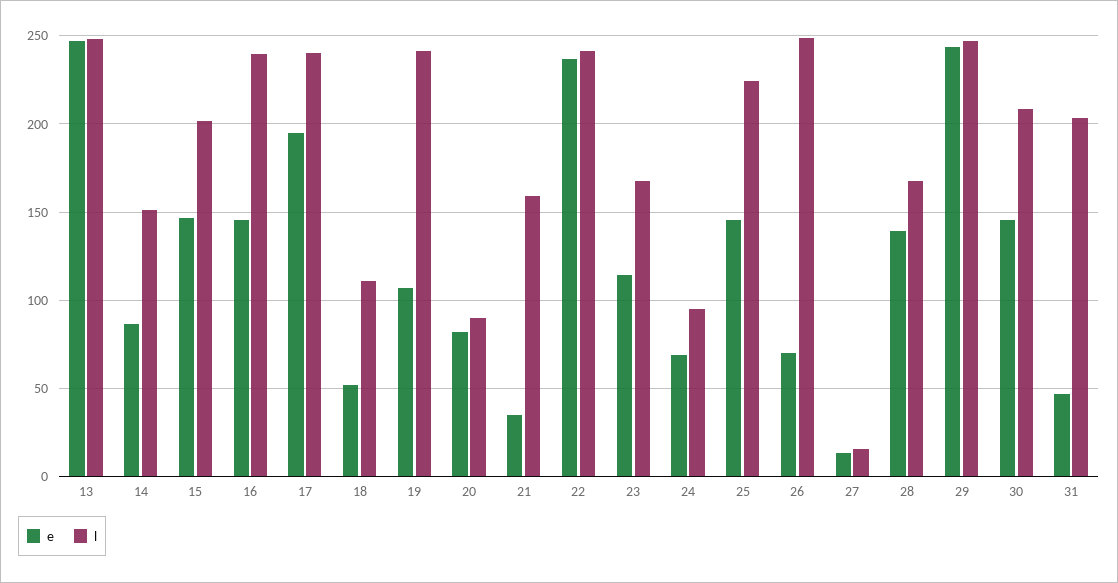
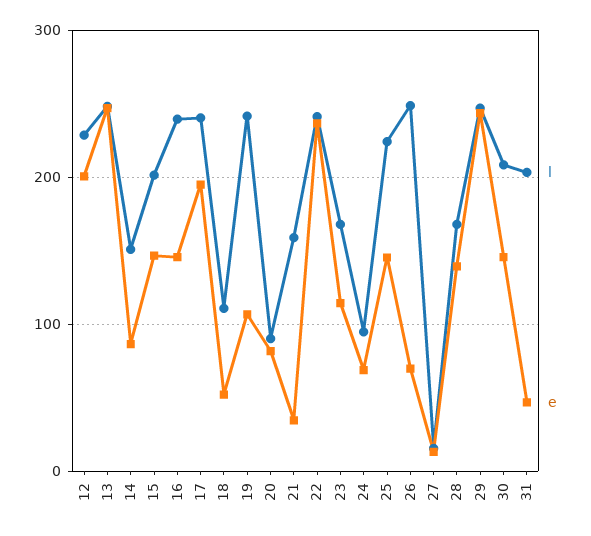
l, 12: none -> 230
e, 12: none -> 200

